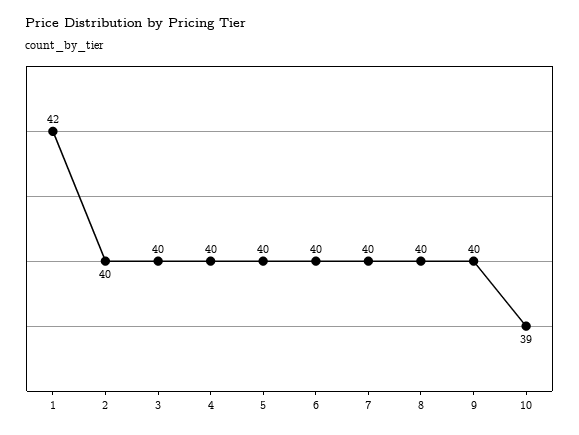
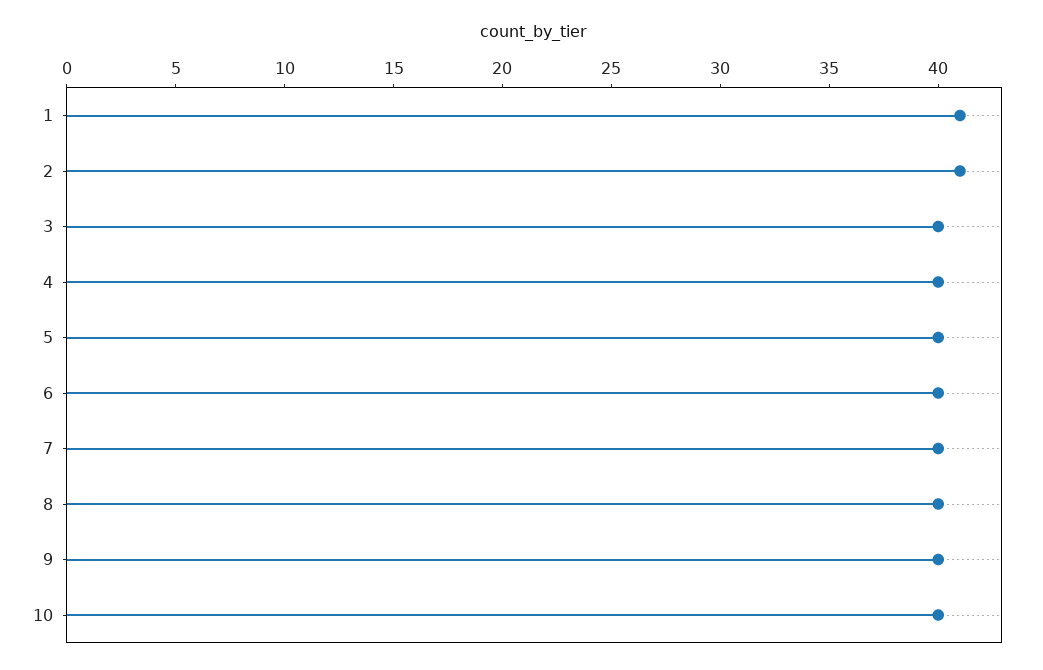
1: 42 -> 41
2: 40 -> 41
10: 39 -> 40

